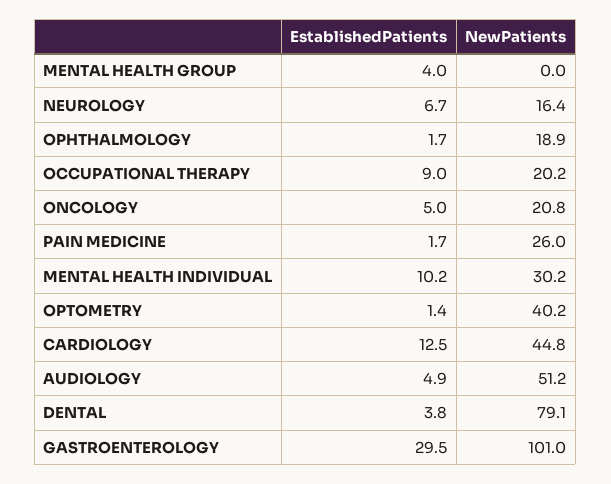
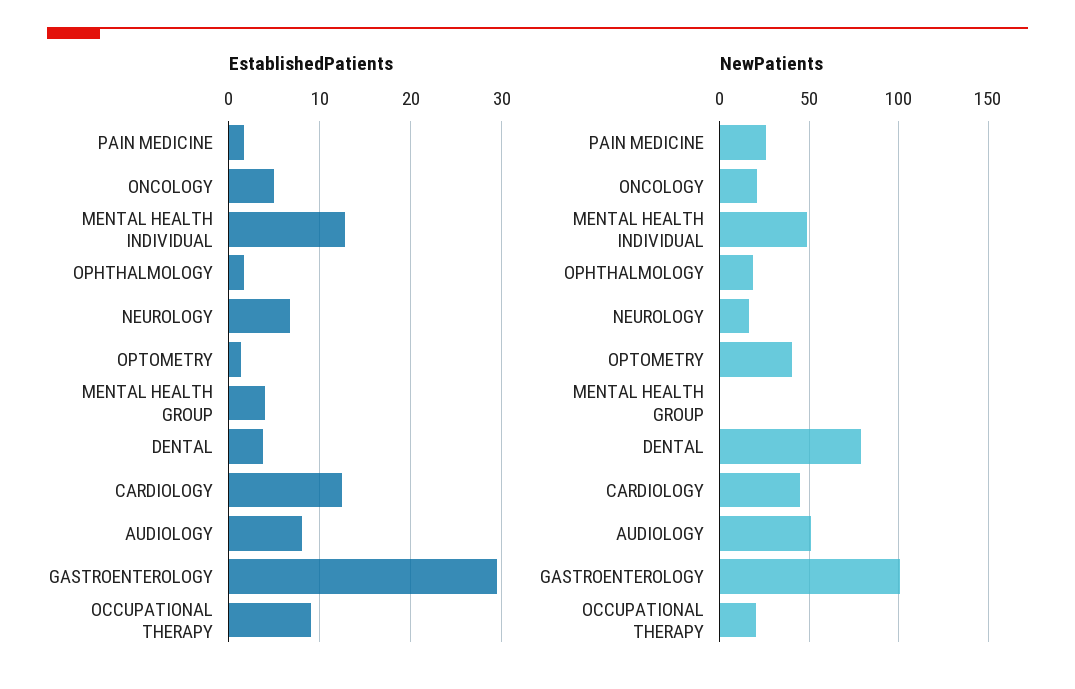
EstablishedPatients, MENTAL HEALTH INDIVIDUAL: 10.2 -> 13
NewPatients, MENTAL HEALTH INDIVIDUAL: 30.2 -> 50
EstablishedPatients, AUDIOLOGY: 4.9 -> 8

